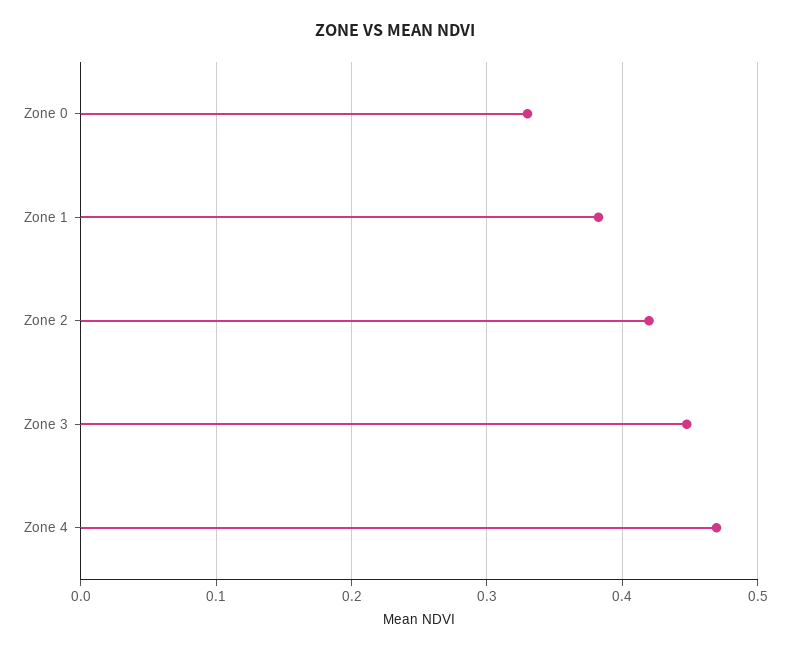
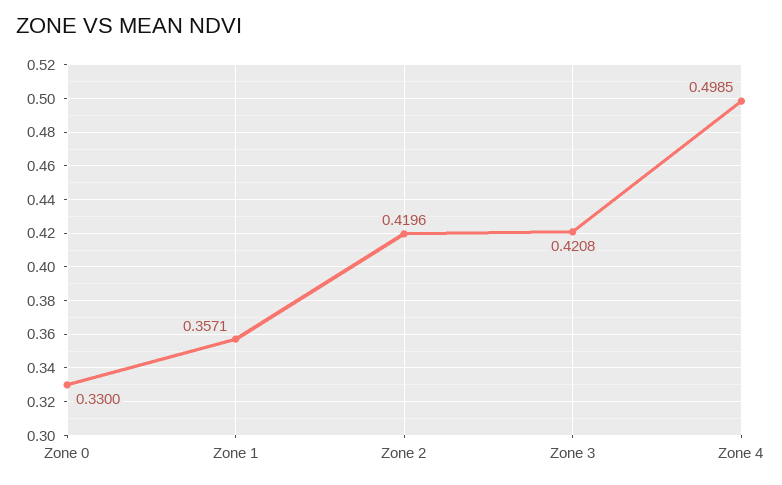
Zone 1: 0.38 -> 0.3571
Zone 3: 0.45 -> 0.4208
Zone 4: 0.47 -> 0.4985

